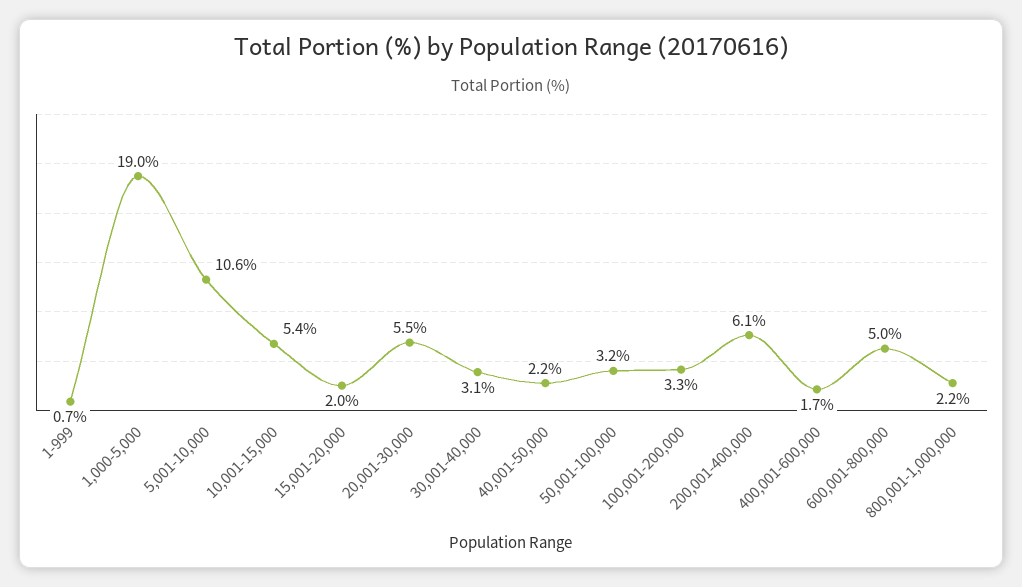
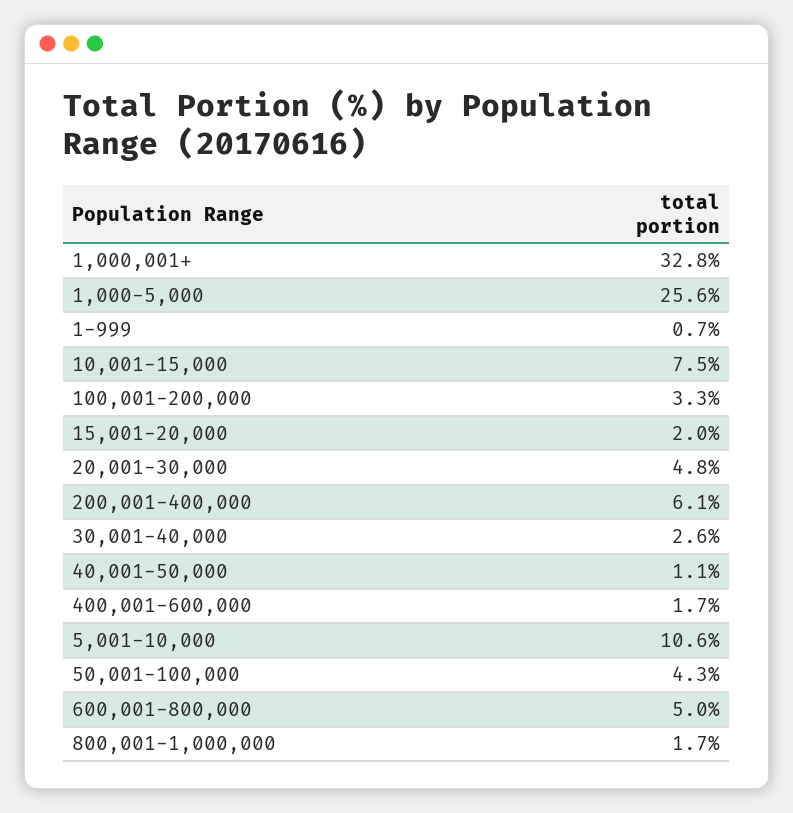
1,000-5,000: 19 -> 25.6
10,001-15,000: 5.4 -> 7.5
20,001-30,000: 5.5 -> 4.8
30,001-40,000: 3.1 -> 2.6
40,001-50,000: 2.2 -> 1.1
50,001-100,000: 3.2 -> 4.3
800,001-1,000,000: 2.2 -> 1.7
1,000,001+: none -> 32.8

